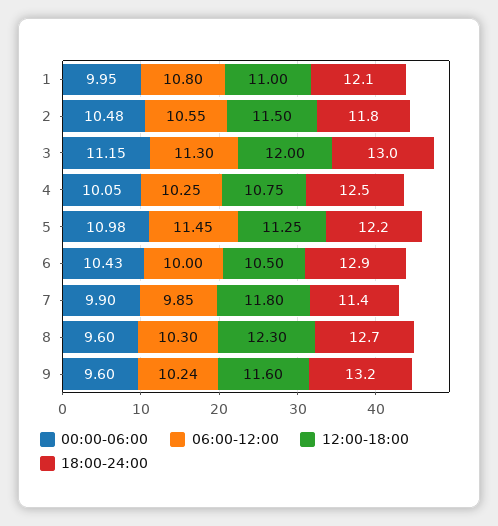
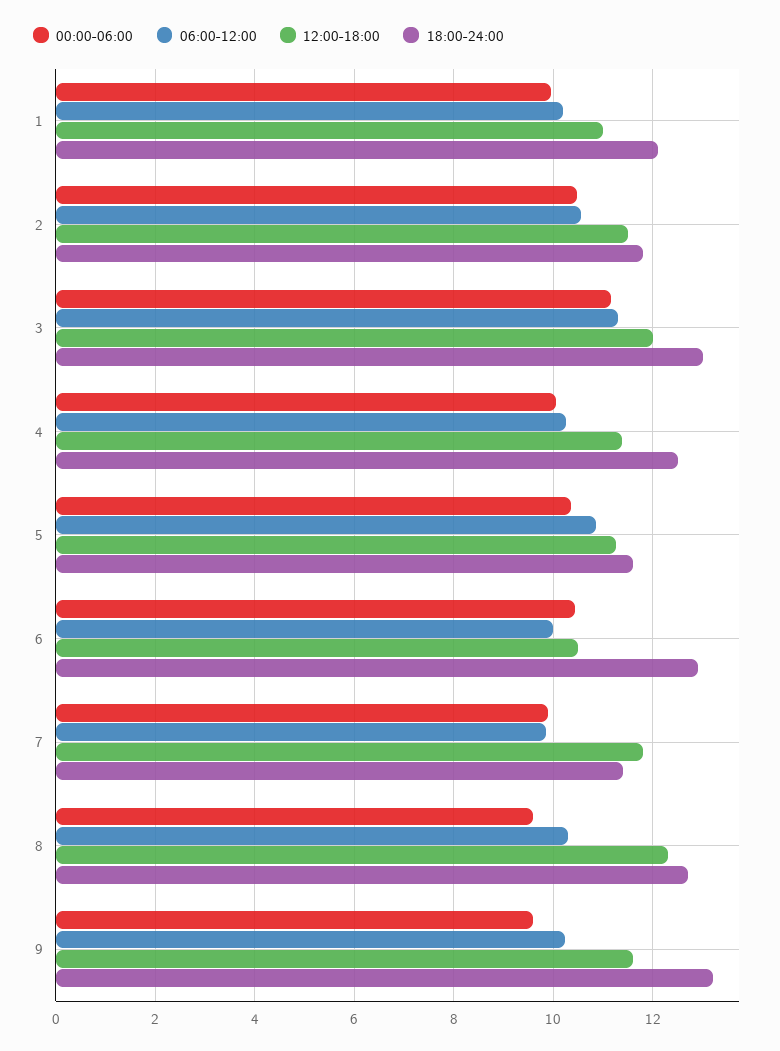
06:00-12:00, 1: 10.8 -> 10.2
12:00-18:00, 4: 10.75 -> 11.4
00:00-06:00, 5: 10.98 -> 10.4
06:00-12:00, 5: 11.45 -> 10.8
18:00-24:00, 5: 12.2 -> 11.6

